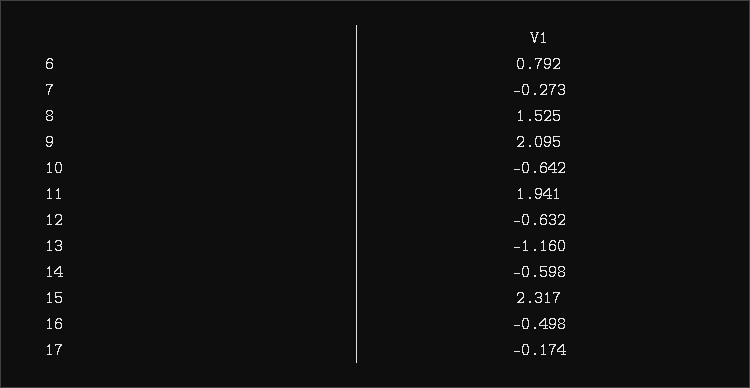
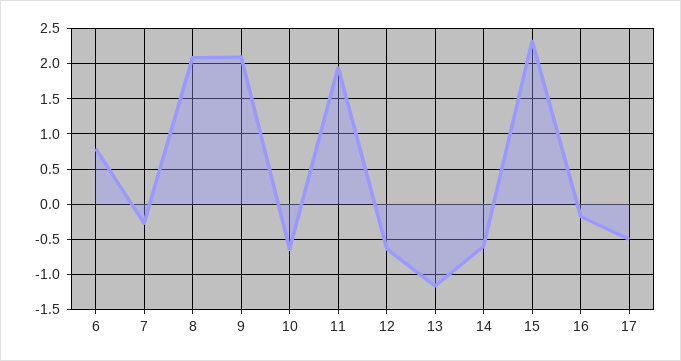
8: 1.525 -> 2.1
16: -0.498 -> -0.2
17: -0.174 -> -0.5

